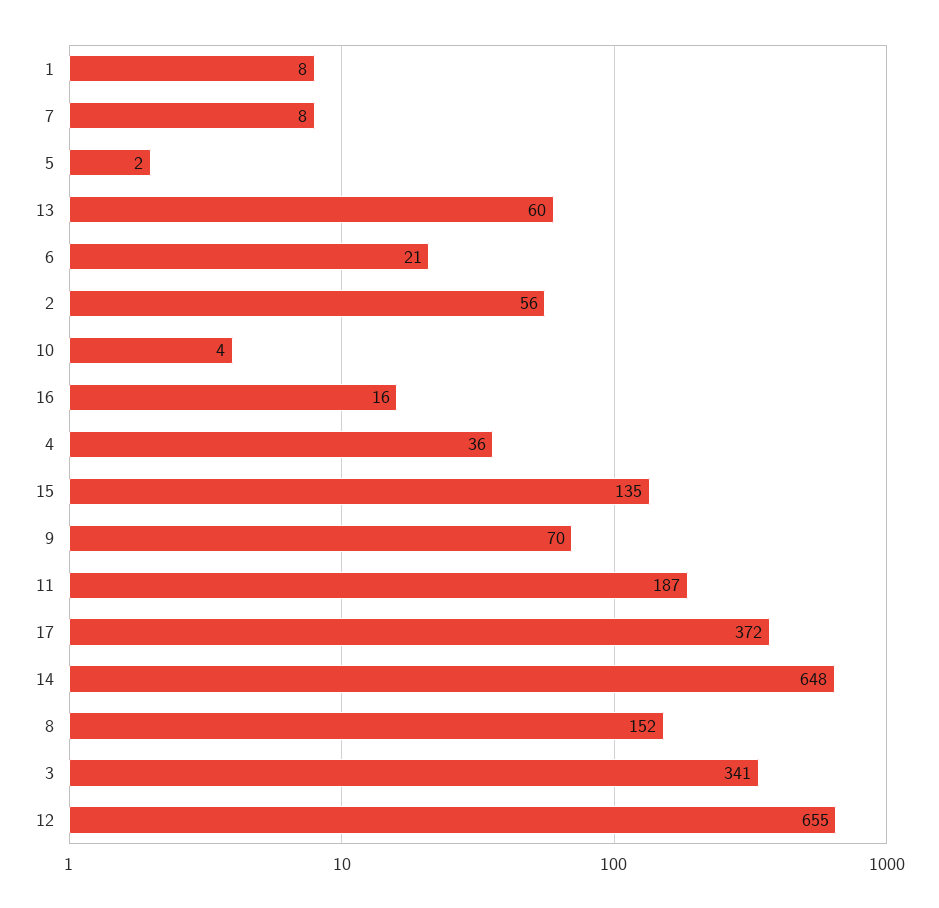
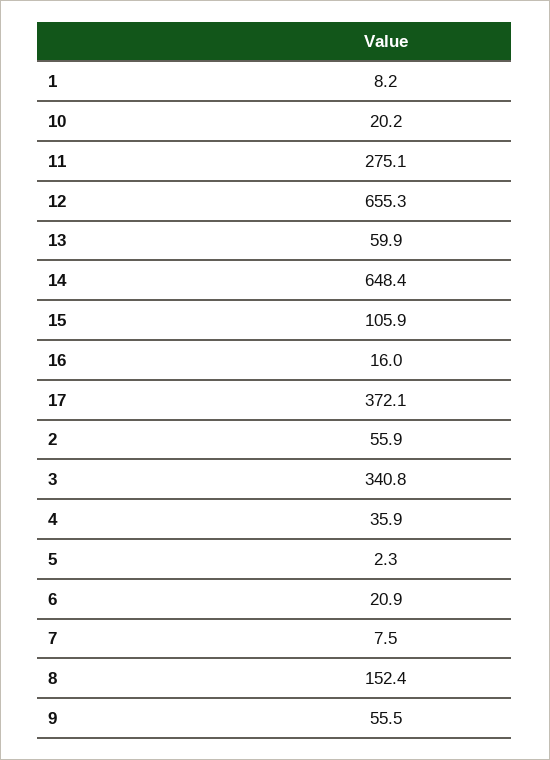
10: 4 -> 20.2
15: 135 -> 105.9
9: 70 -> 55.5
11: 187 -> 275.1

